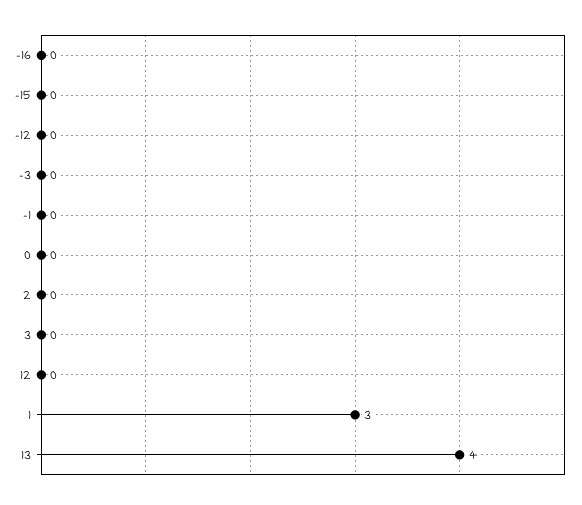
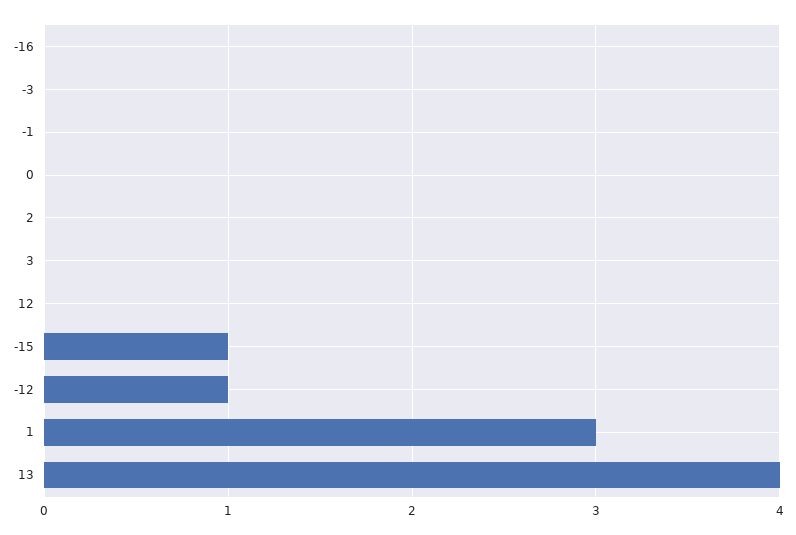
-15: 0 -> 1
-12: 0 -> 1

